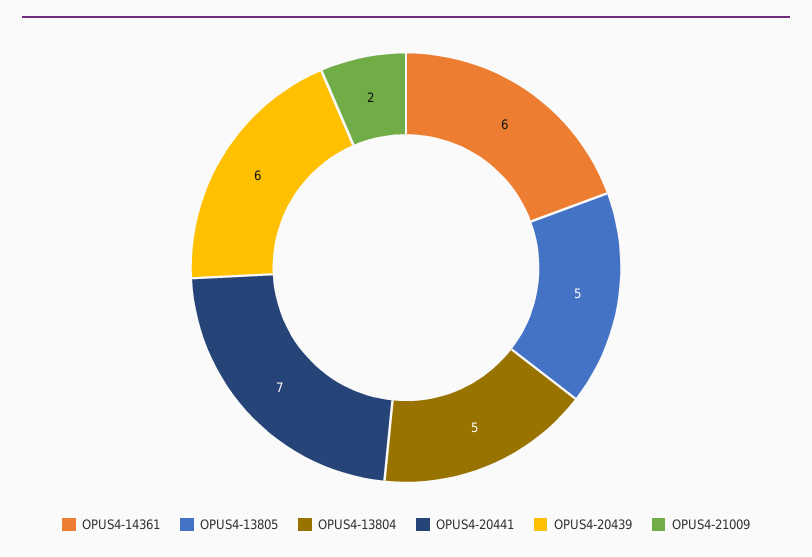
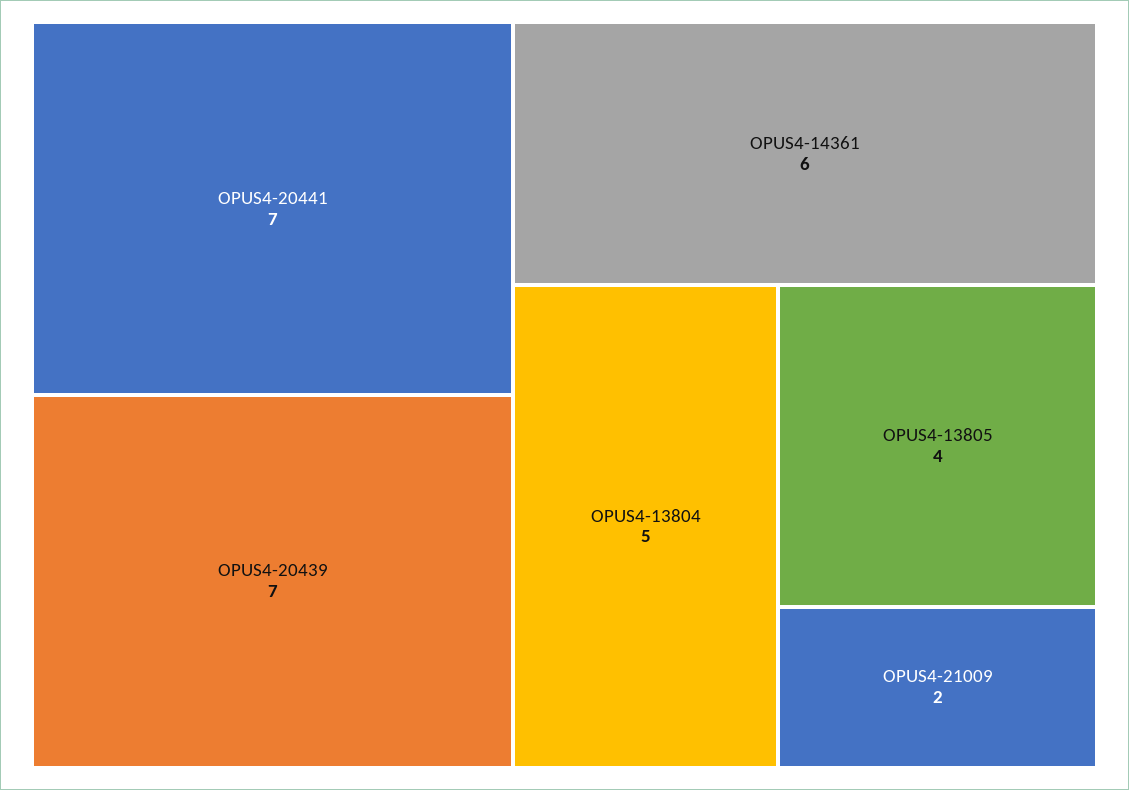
OPUS4-13805: 5 -> 4
OPUS4-20439: 6 -> 7

